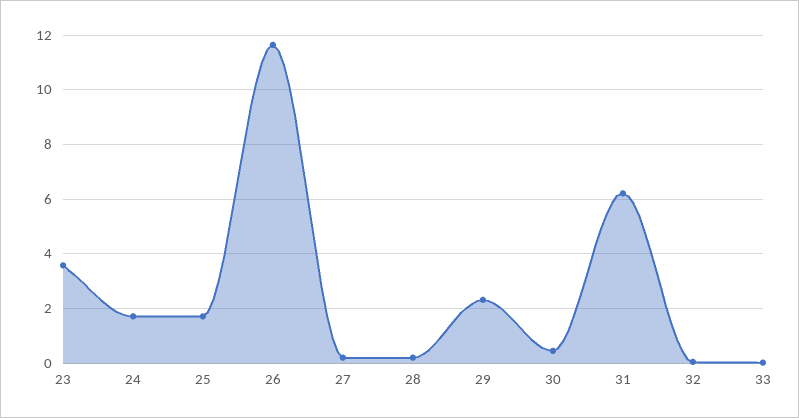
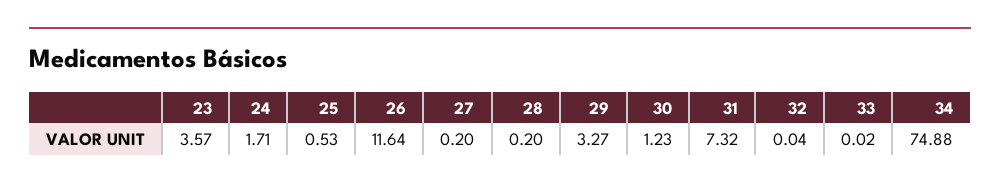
25: 1.75 -> 0.53
29: 2.25 -> 3.27
30: 0.5 -> 1.23
31: 6.25 -> 7.32
34: none -> 74.88

